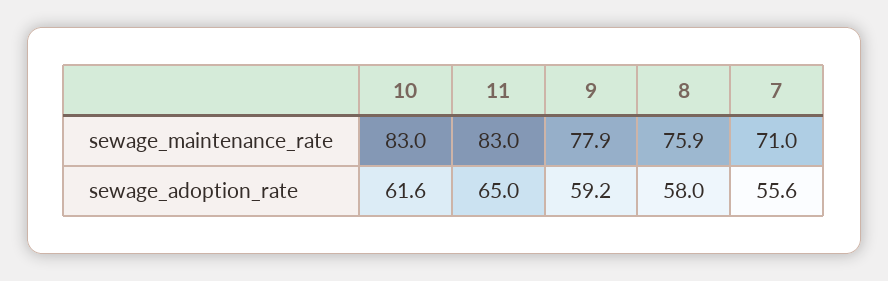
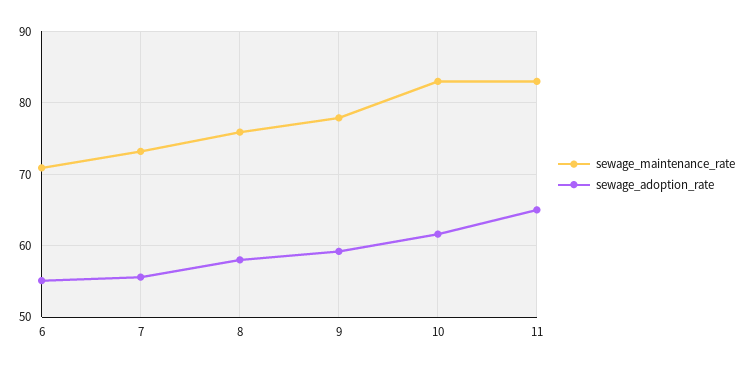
sewage_maintenance_rate, 7: 71 -> 73
sewage_maintenance_rate, 6: none -> 71
sewage_adoption_rate, 6: none -> 55

